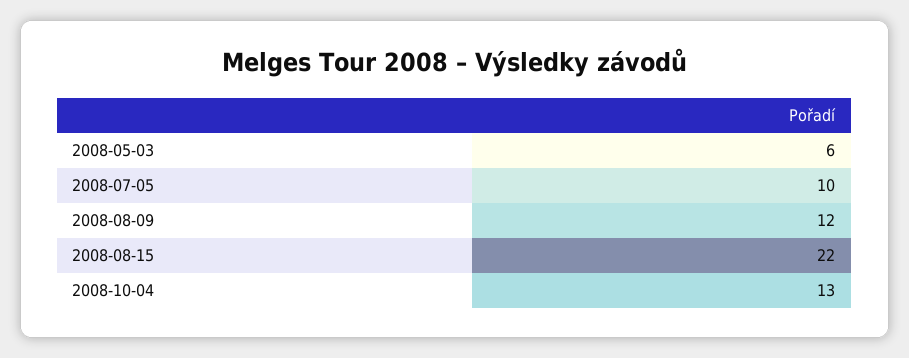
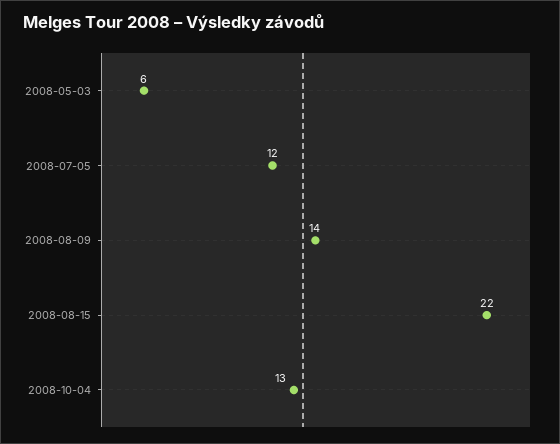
2008-07-05: 10 -> 12
2008-08-09: 12 -> 14

